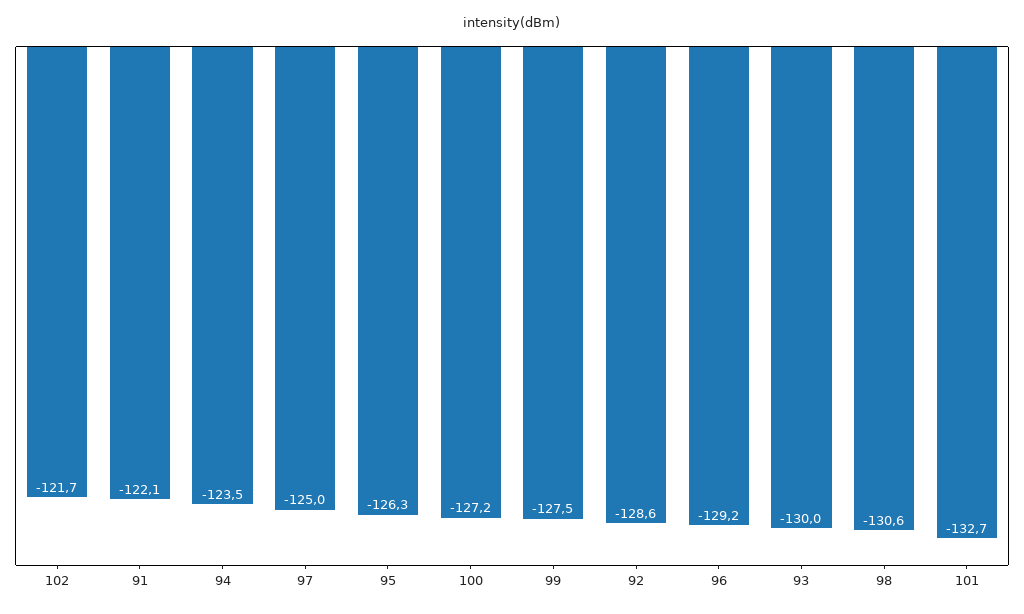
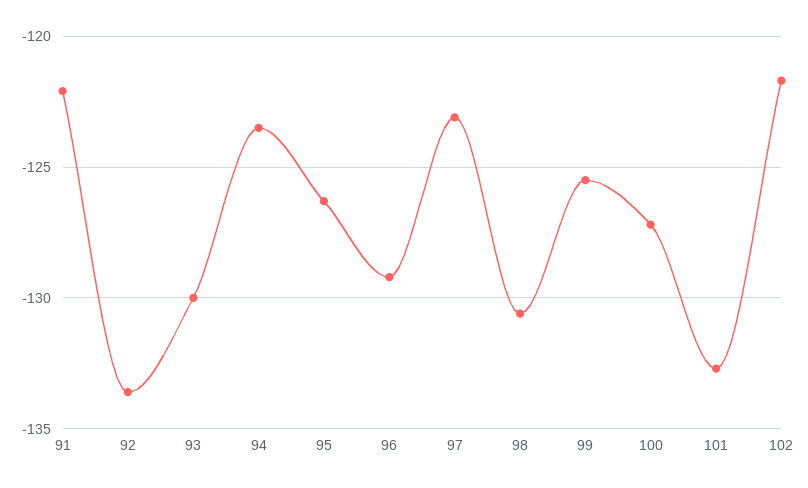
97: -125 -> -123
99: -127.5 -> -125.5
92: -128.6 -> -133.5

